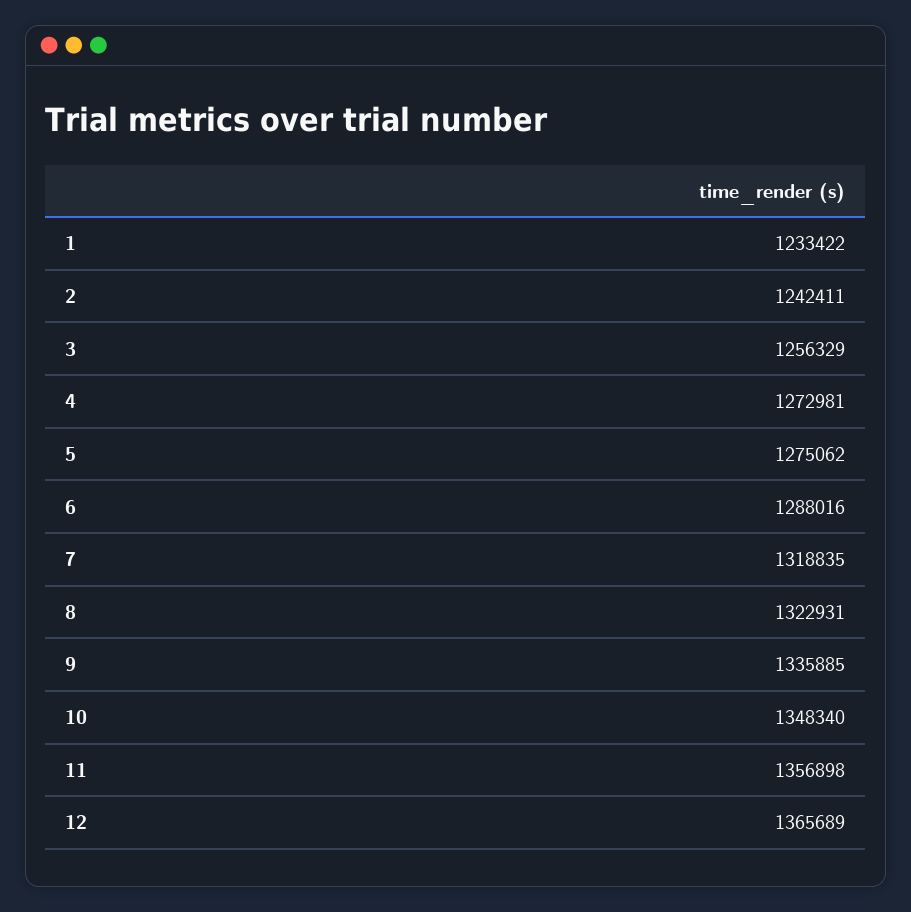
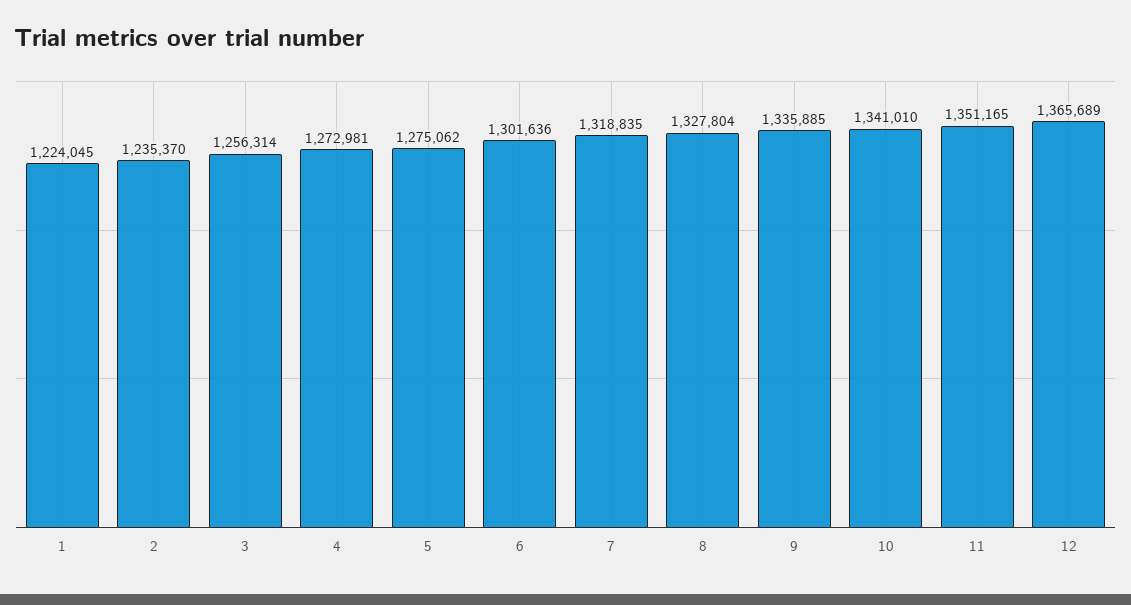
1: 1233422 -> 1224045
2: 1242411 -> 1235370
3: 1256329 -> 1256314
6: 1288016 -> 1301636
8: 1322931 -> 1327804
10: 1348340 -> 1341010
11: 1356898 -> 1351165

